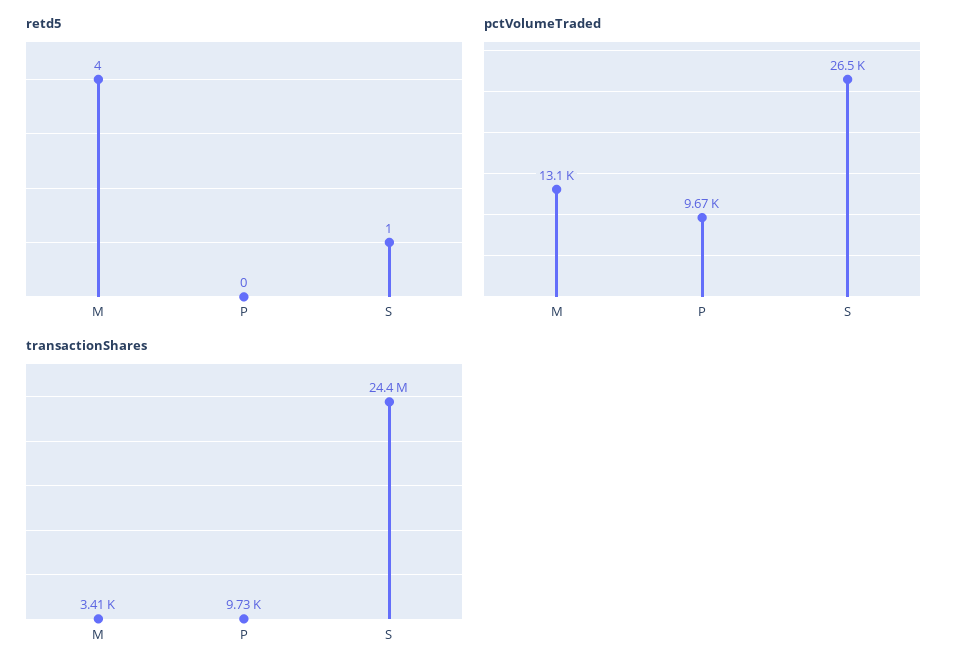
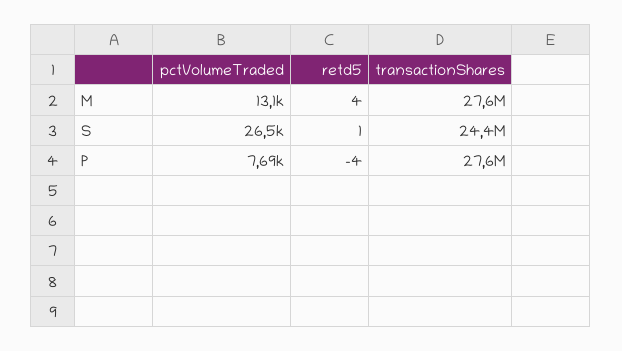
retd5, P: 0 -> -4
pctVolumeTraded, P: 9670 -> 7690
transactionShares, M: 3410 -> 27600000
transactionShares, P: 9730 -> 27600000

